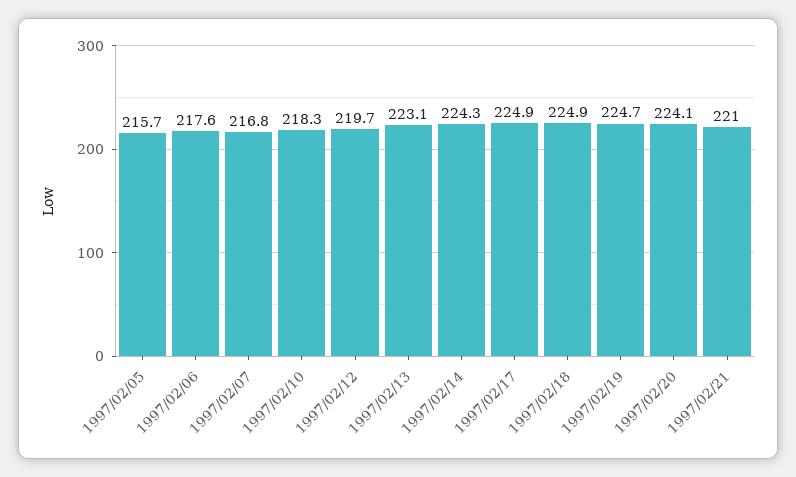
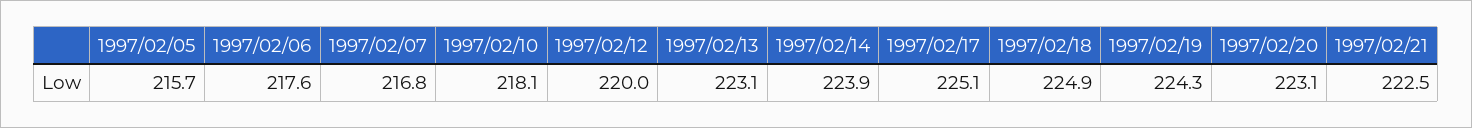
1997/02/10: 218.3 -> 218.1
1997/02/12: 219.7 -> 220
1997/02/14: 224.3 -> 223.9
1997/02/17: 224.9 -> 225.1
1997/02/19: 224.7 -> 224.3
1997/02/20: 224.1 -> 223.1
1997/02/21: 221 -> 222.5

